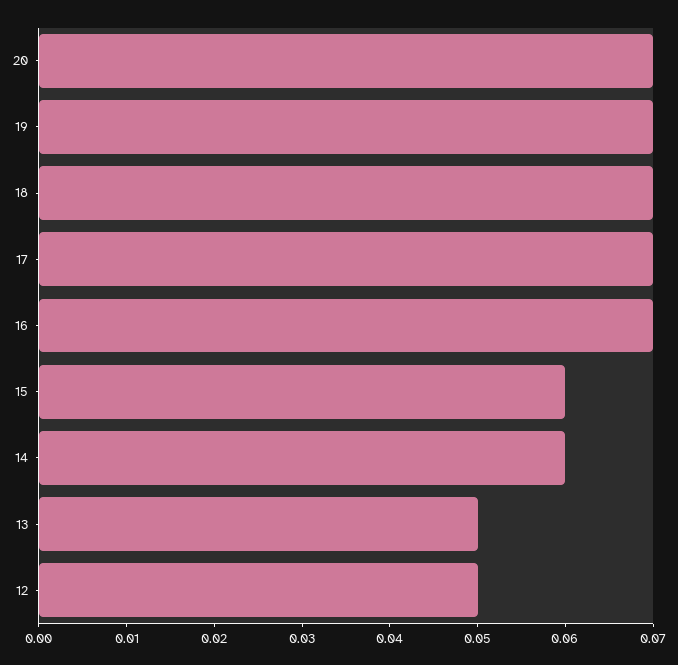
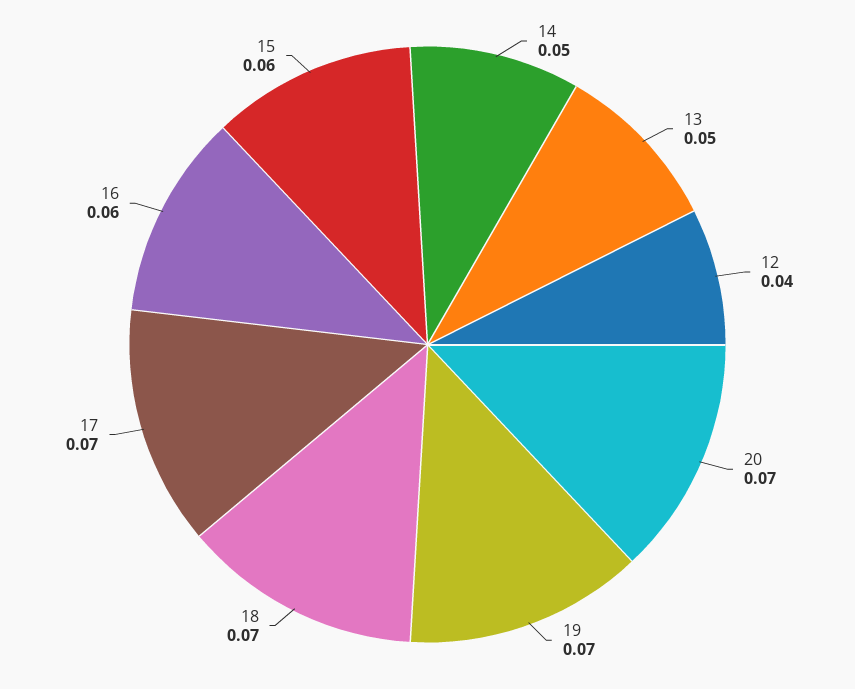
16: 0.07 -> 0.06
14: 0.06 -> 0.05
12: 0.05 -> 0.04

